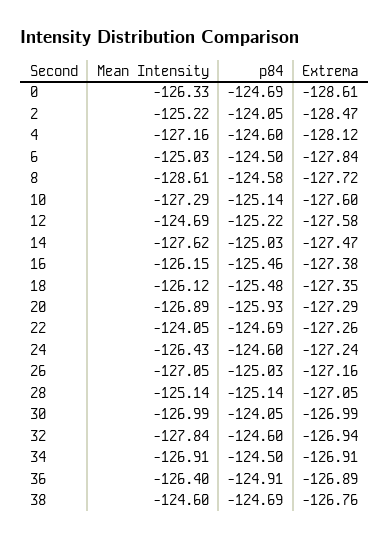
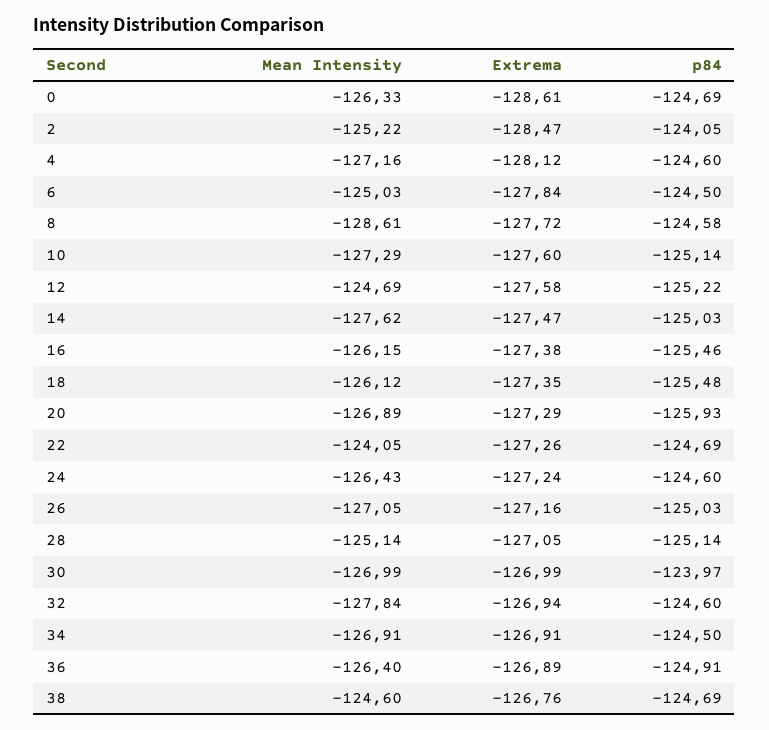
p84, 30: -124.05 -> -123.97

